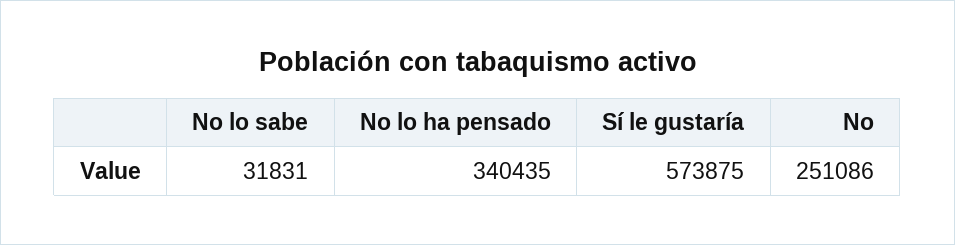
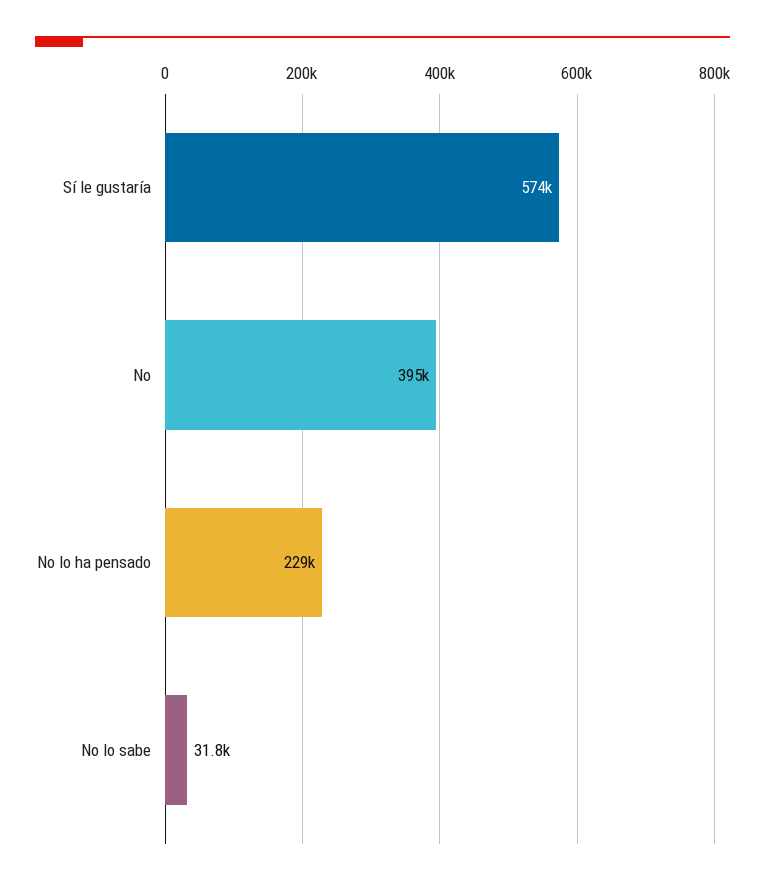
No lo ha pensado: 340435 -> 229000
No: 251086 -> 395000

